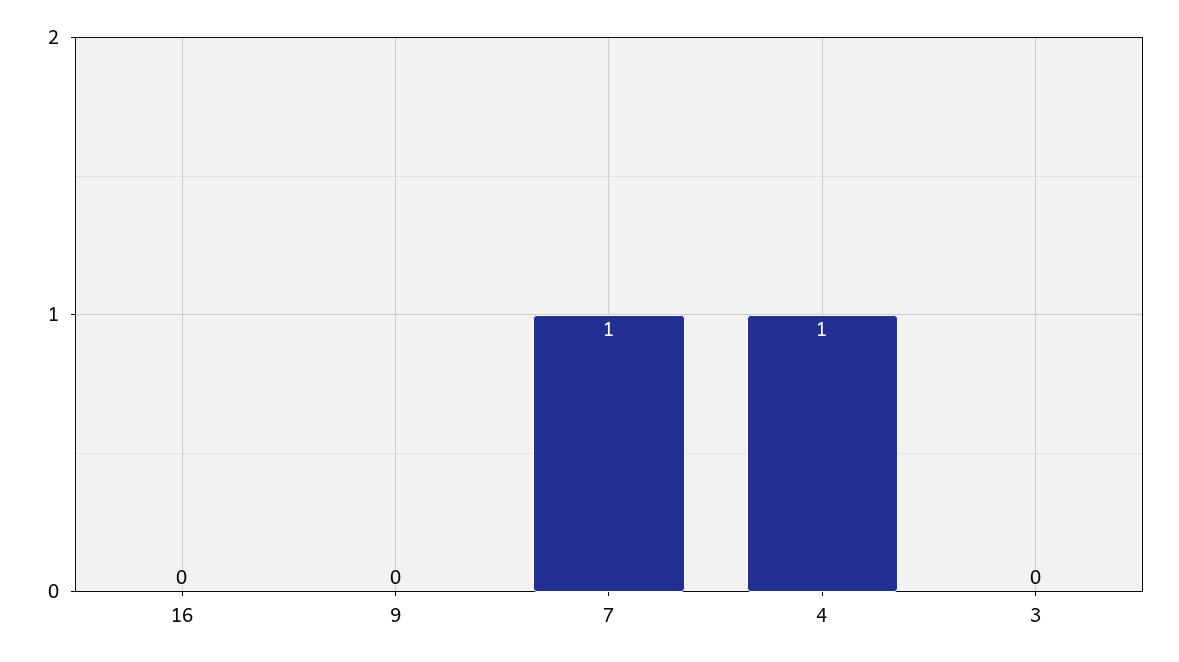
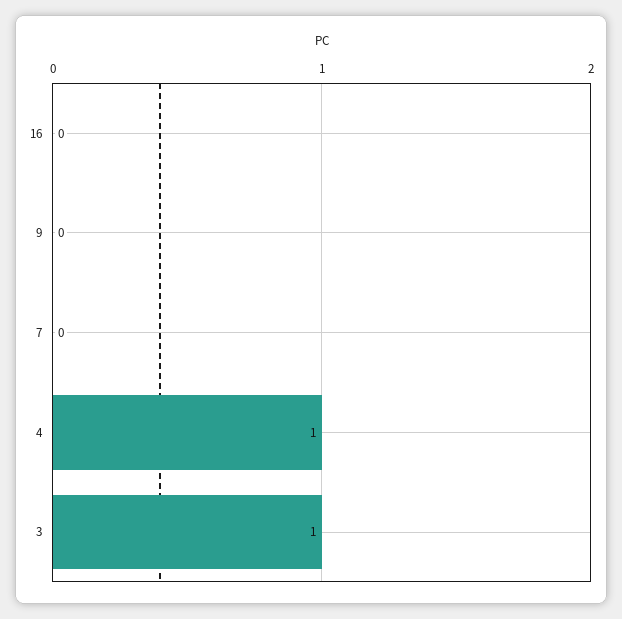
7: 1 -> 0
3: 0 -> 1

